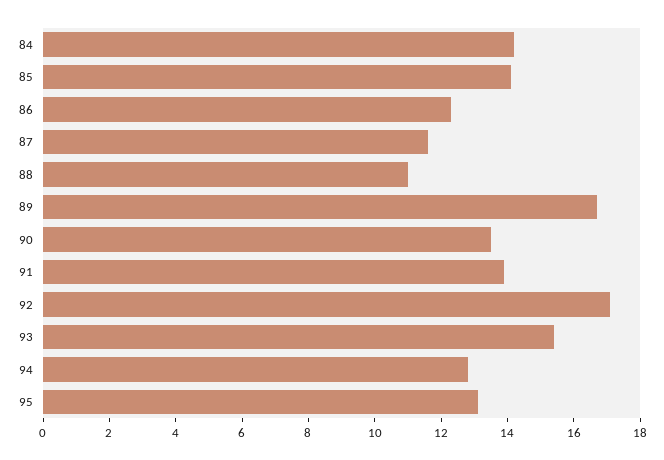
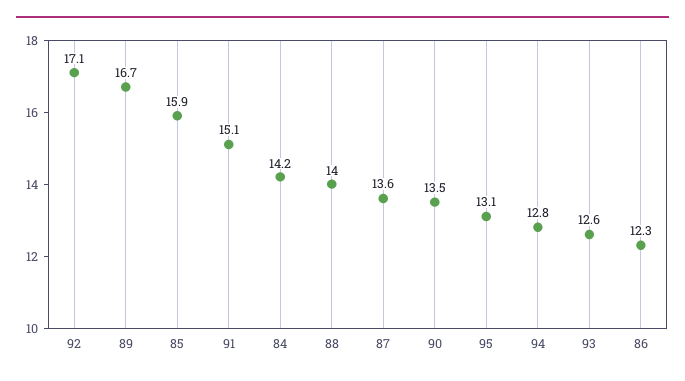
85: 14 -> 15.9
87: 11.5 -> 13.6
88: 11 -> 14
91: 14 -> 15.1
93: 15.5 -> 12.6

